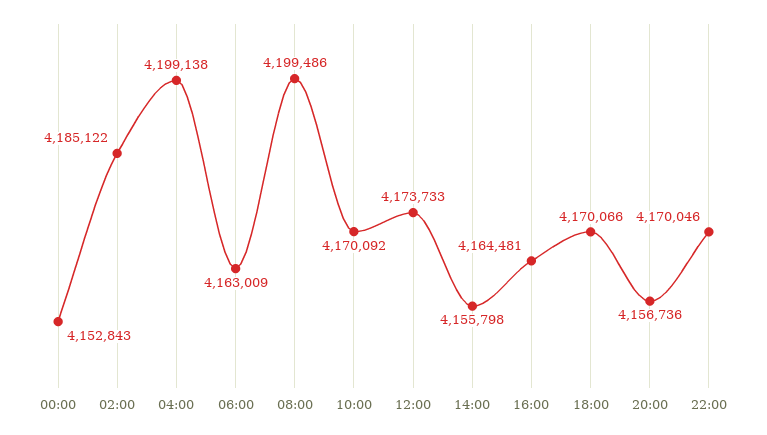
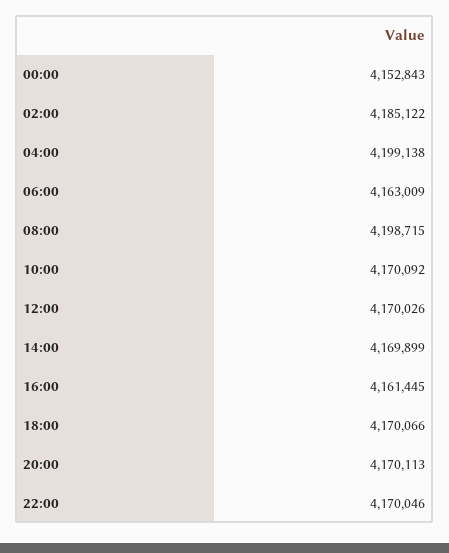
08:00: 4199486 -> 4198715
12:00: 4173733 -> 4170026
14:00: 4155798 -> 4169899
16:00: 4164481 -> 4161445
20:00: 4156736 -> 4170113

